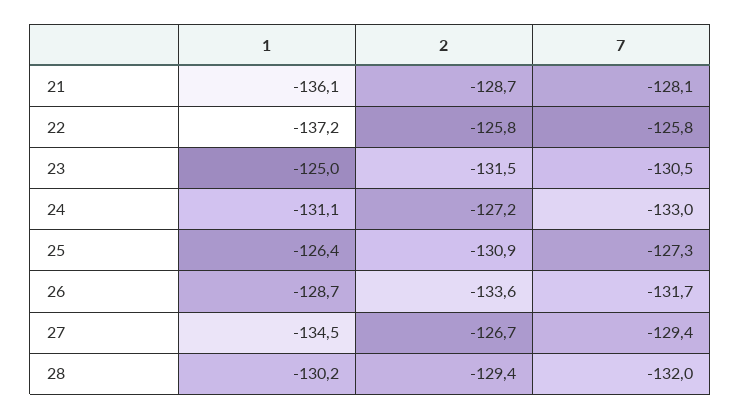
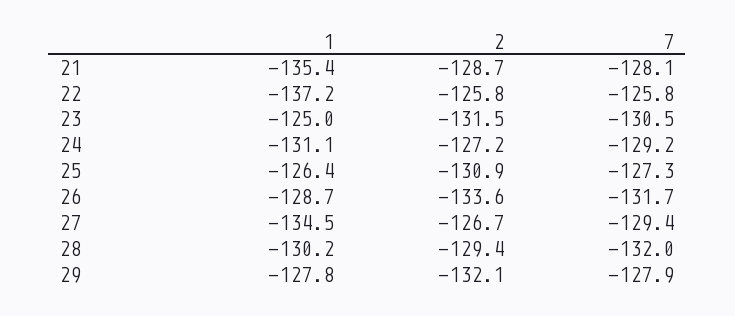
1, 21: -136.1 -> -135.4
7, 24: -133 -> -129.2
1, 29: none -> -127.8
2, 29: none -> -132.1
7, 29: none -> -127.9

